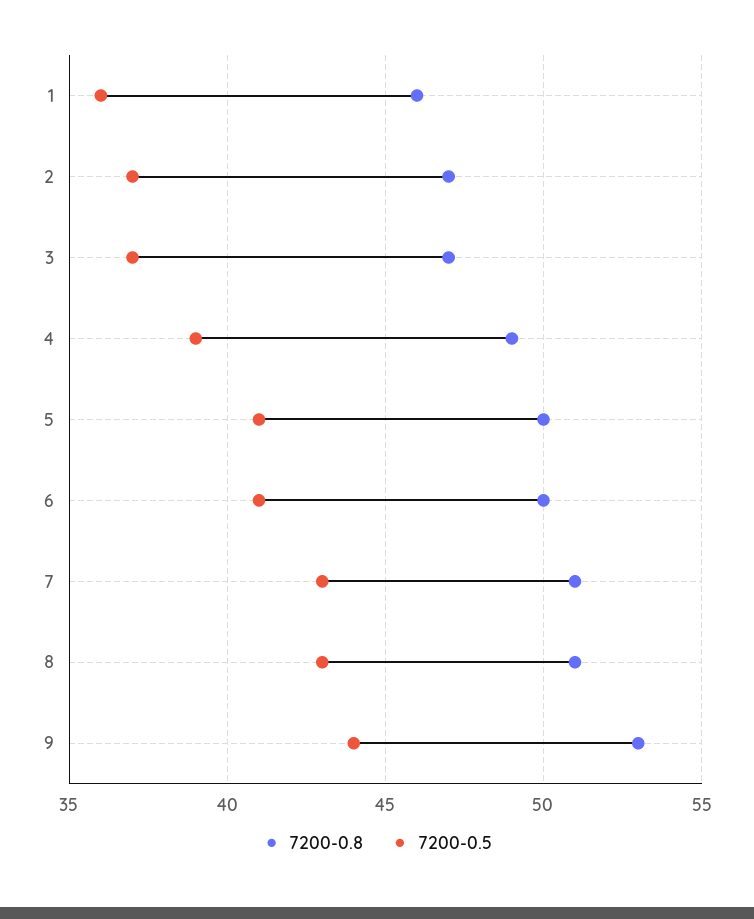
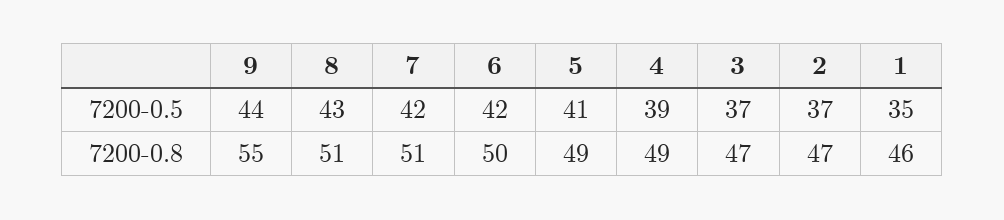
7200-0.5, 1: 36 -> 35
7200-0.8, 5: 50 -> 49
7200-0.5, 6: 41 -> 42
7200-0.5, 7: 43 -> 42
7200-0.8, 9: 53 -> 55

